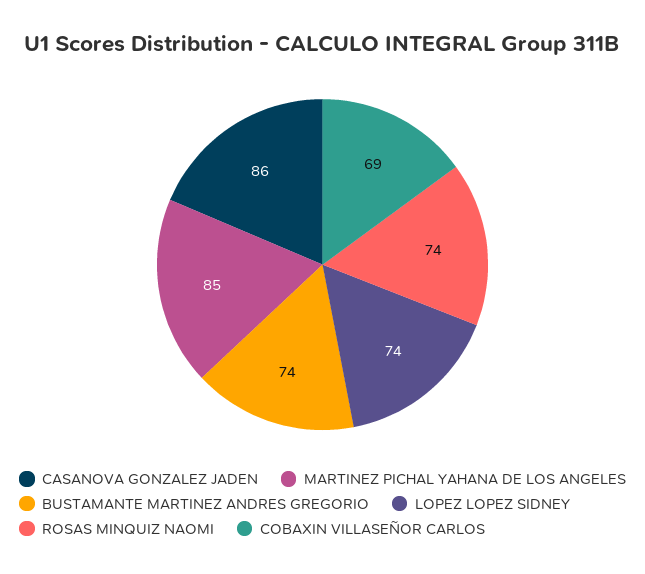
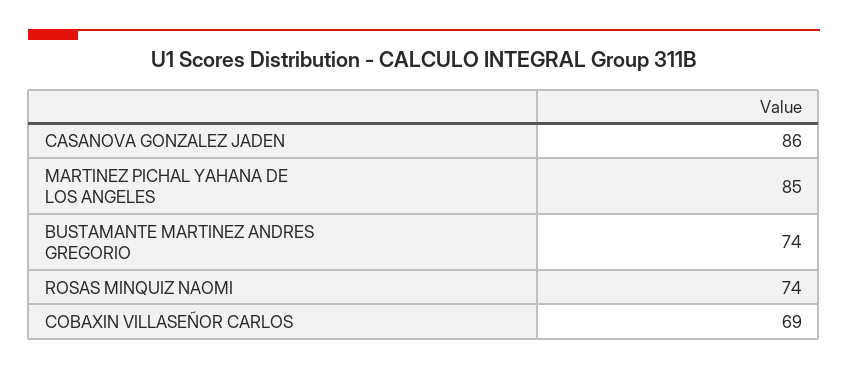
LOPEZ LOPEZ SIDNEY: 74 -> none

